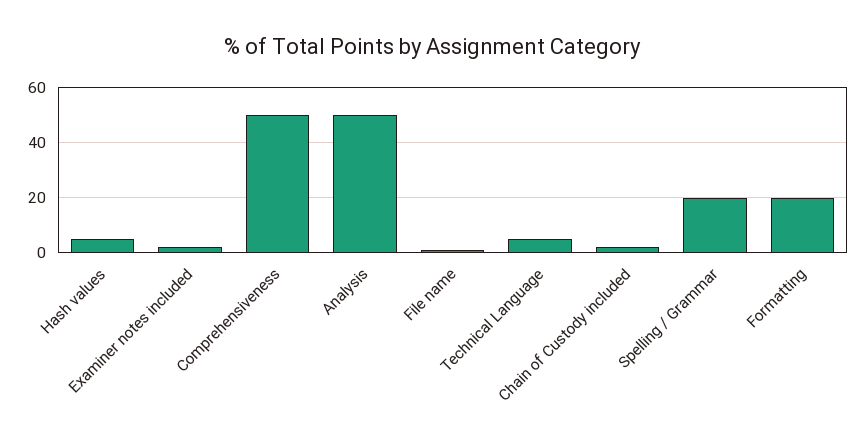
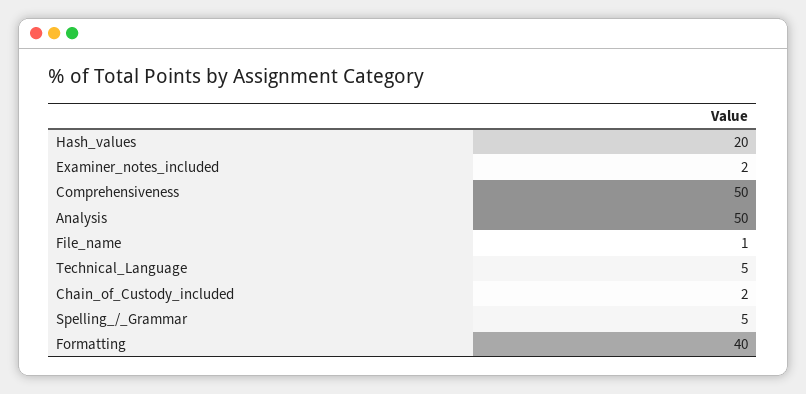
Hash values: 5 -> 20
Spelling / Grammar: 20 -> 5
Formatting: 20 -> 40

